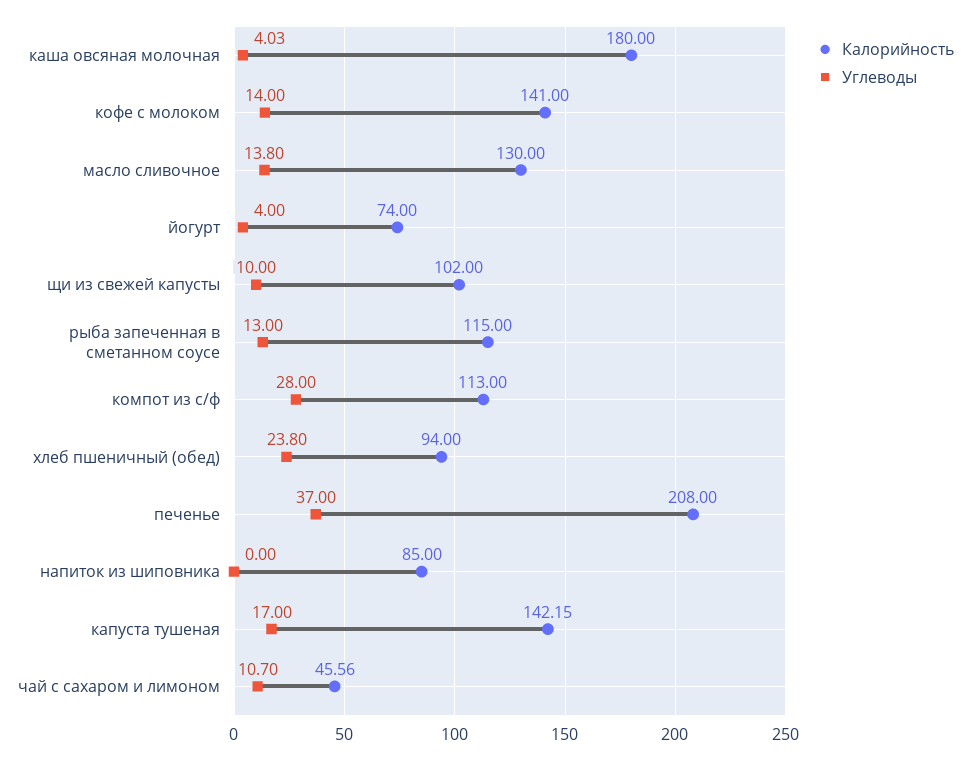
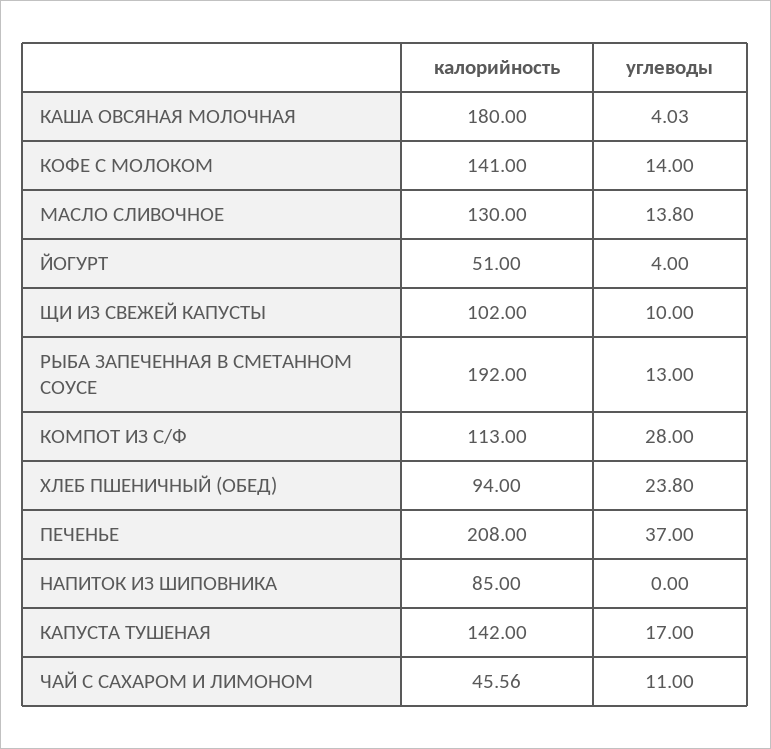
Калорийность, йогурт: 74 -> 51
Калорийность, рыба запеченная в сметанном соусе: 115 -> 192
Калорийность, капуста тушеная: 142.15 -> 142
Углеводы, чай с сахаром и лимоном: 10.7 -> 11

